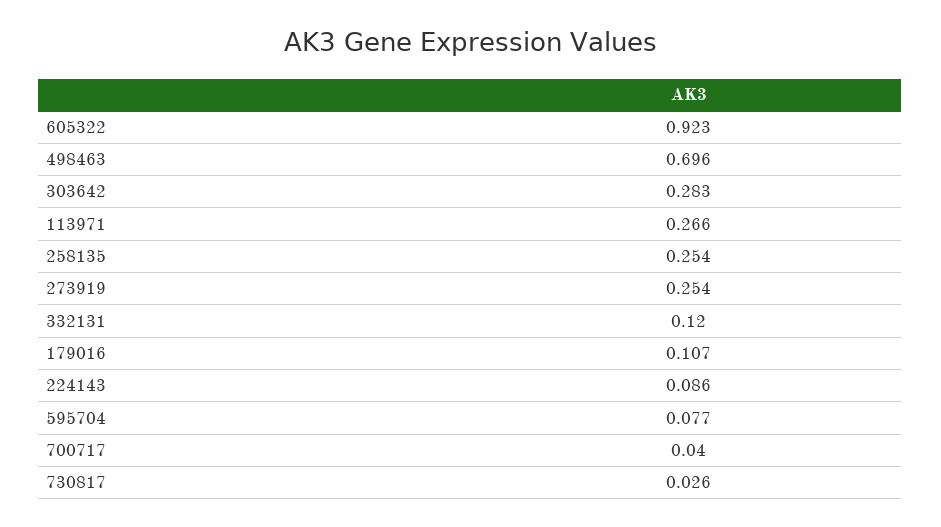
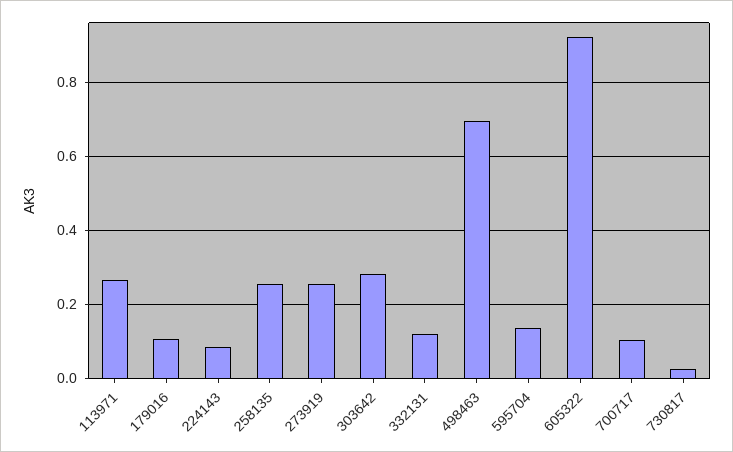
595704: 0.077 -> 0.14
700717: 0.04 -> 0.1

